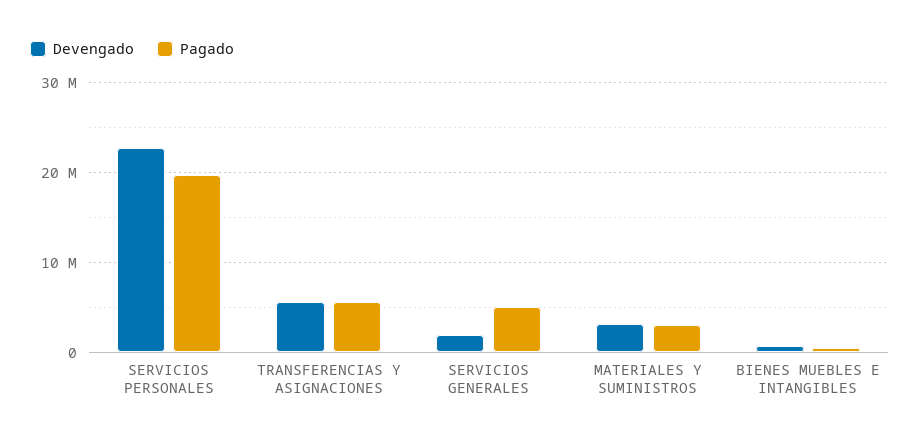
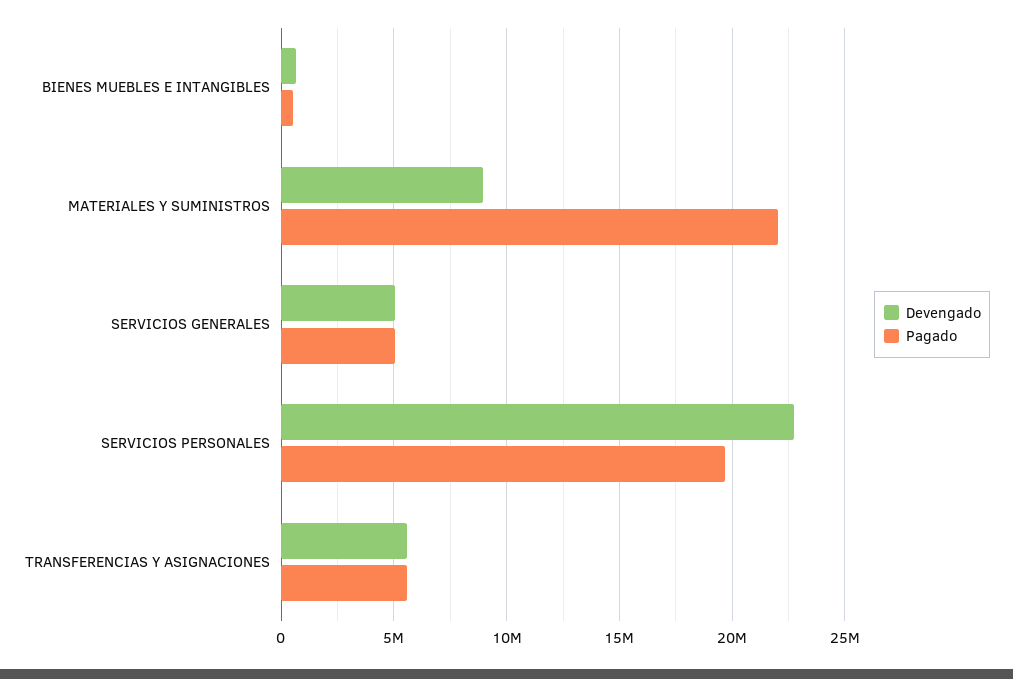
Devengado, SERVICIOS GENERALES: 2000000 -> 5000000
Devengado, MATERIALES Y SUMINISTROS: 3000000 -> 9000000
Pagado, MATERIALES Y SUMINISTROS: 3000000 -> 22000000

